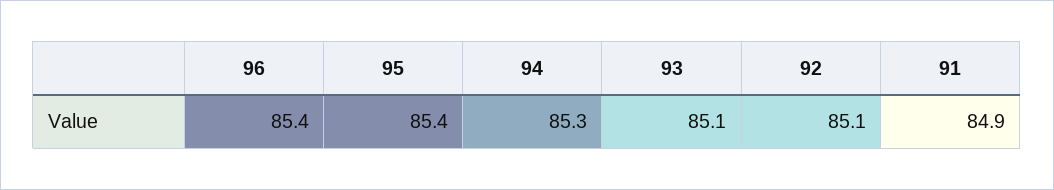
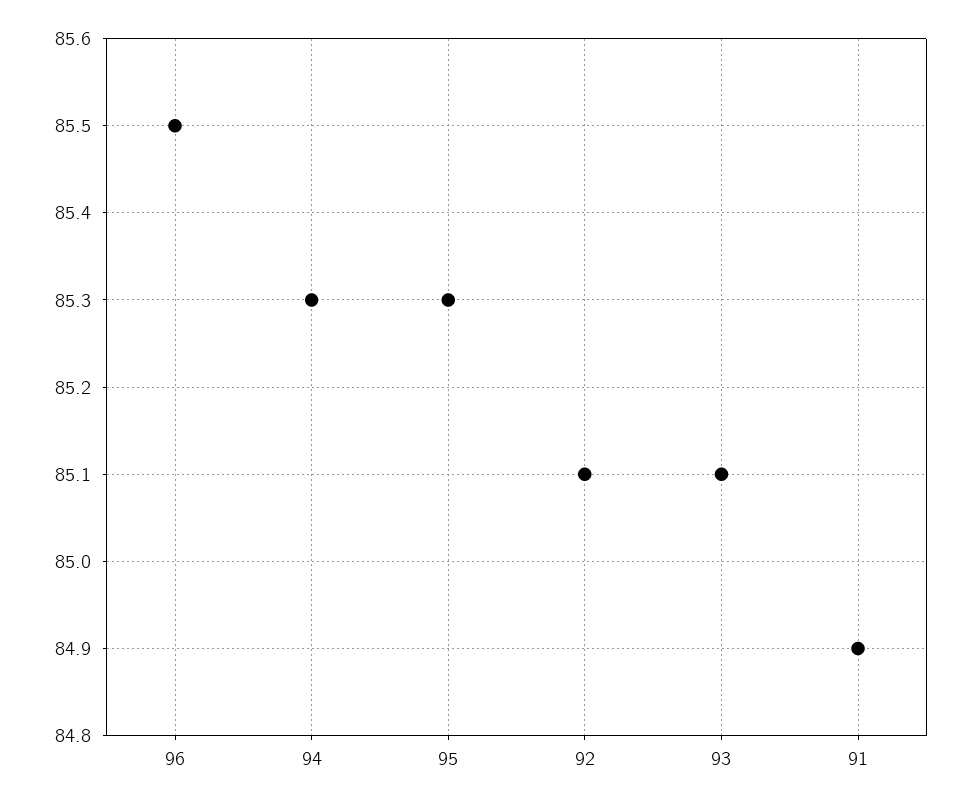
96: 85.4 -> 85.5
95: 85.4 -> 85.3

